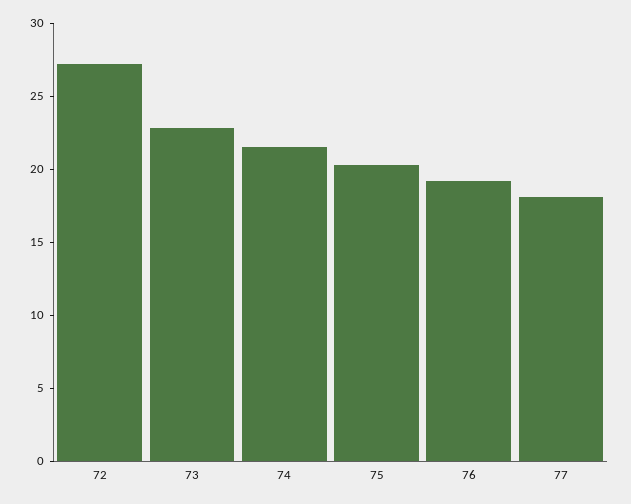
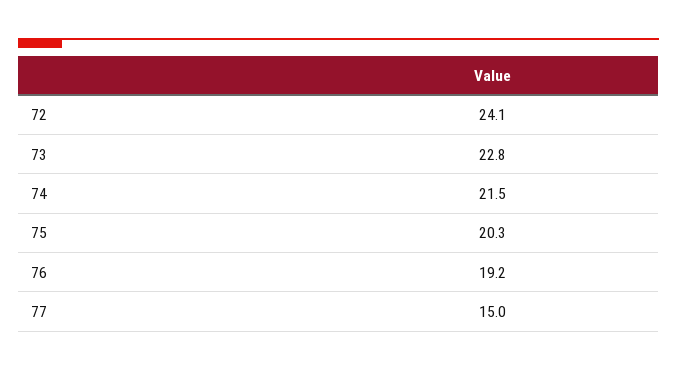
72: 27 -> 24.1
77: 18 -> 15

